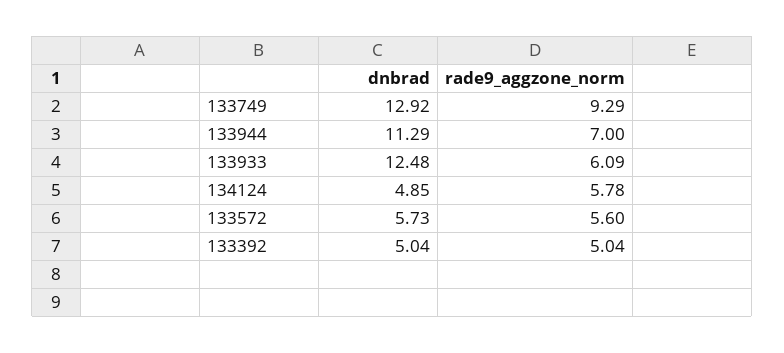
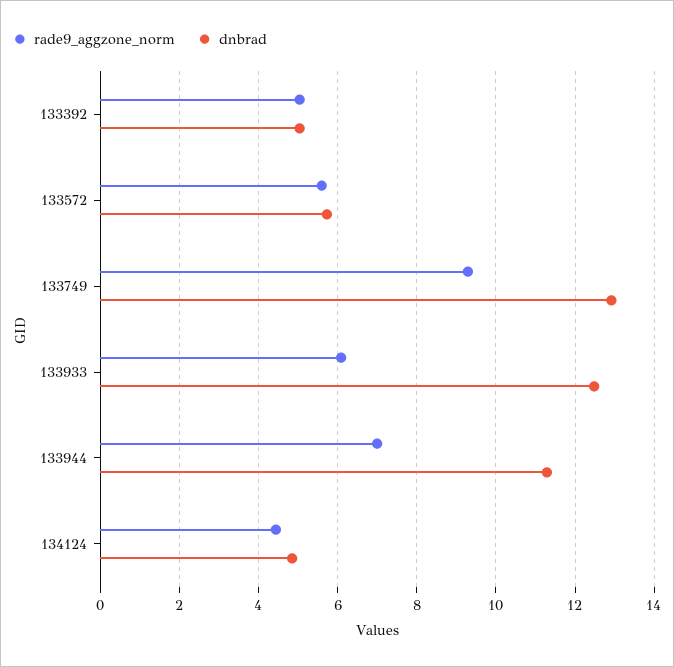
rade9_aggzone_norm, 134124: 5.78 -> 4.4

